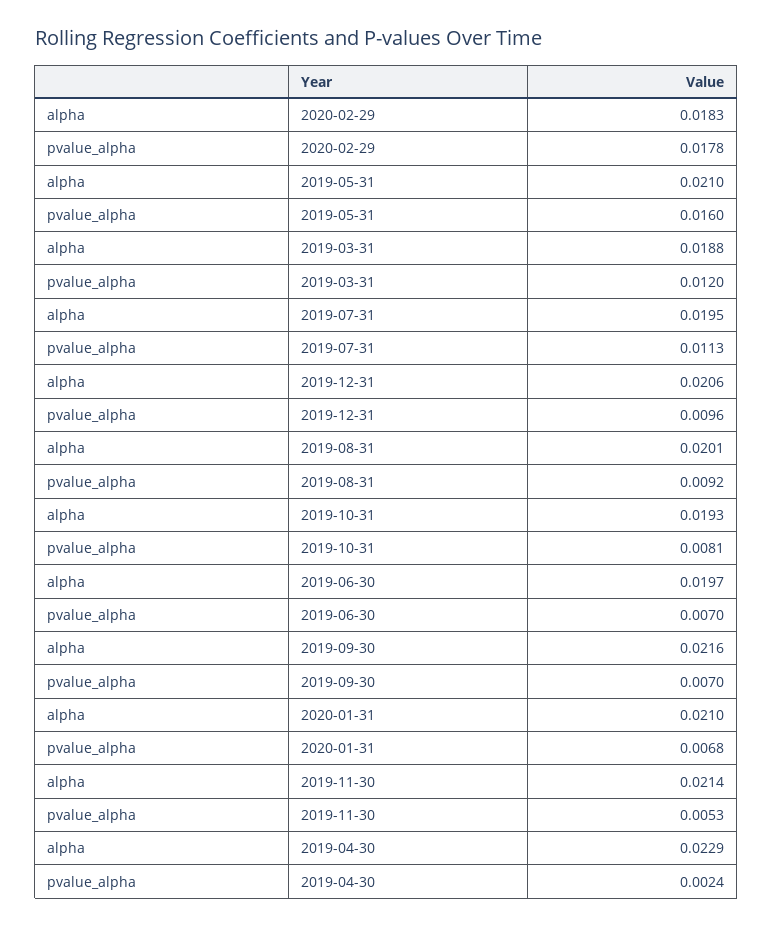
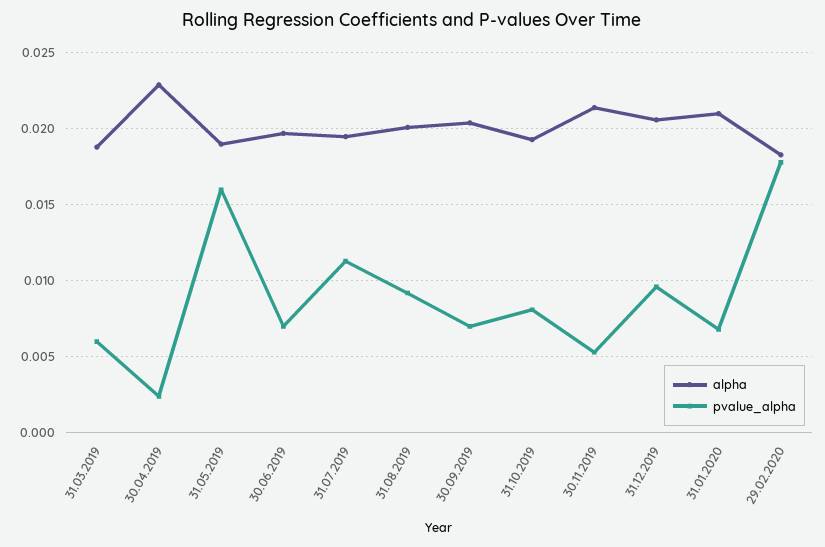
alpha, 2019-05-31: 0.021 -> 0.019
pvalue_alpha, 2019-03-31: 0.012 -> 0.006
alpha, 2019-09-30: 0.0216 -> 0.0205

